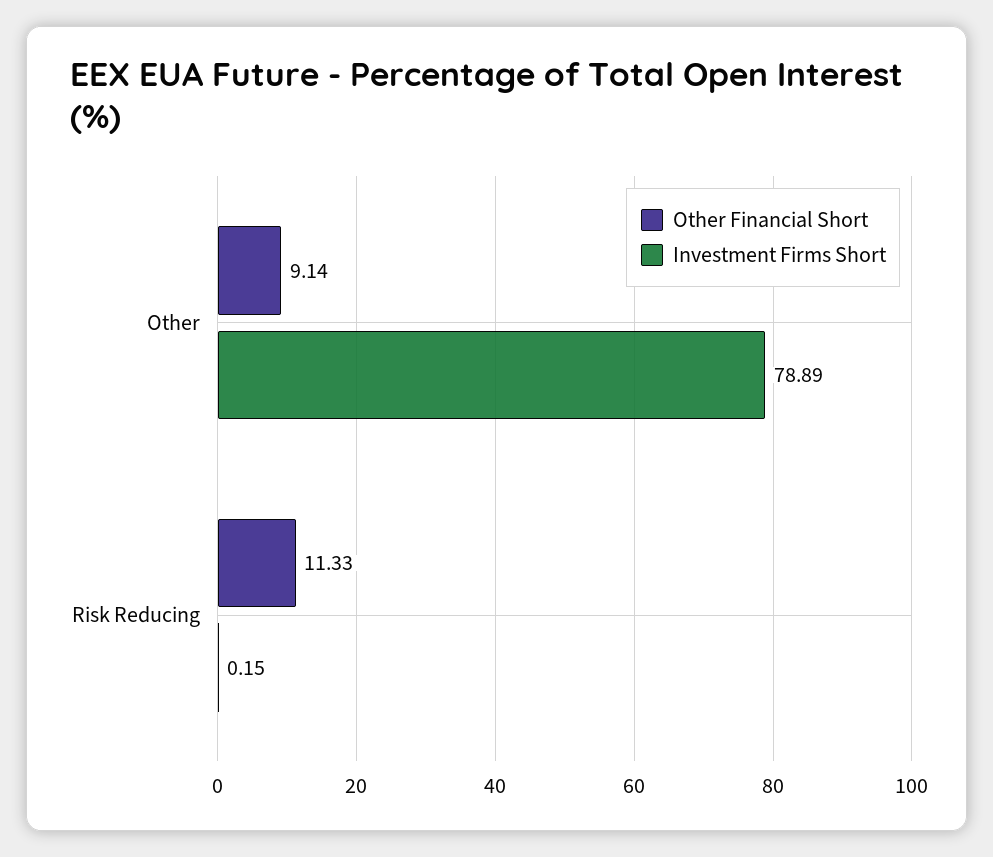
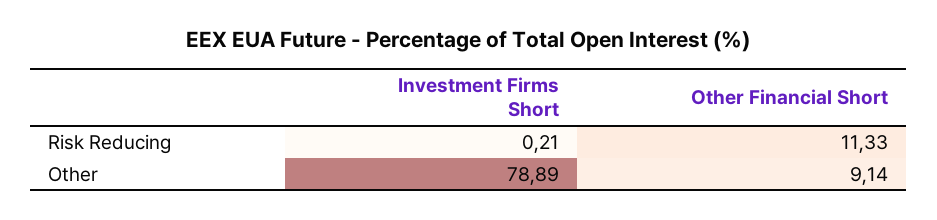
Investment Firms Short, Risk Reducing: 0.15 -> 0.21

